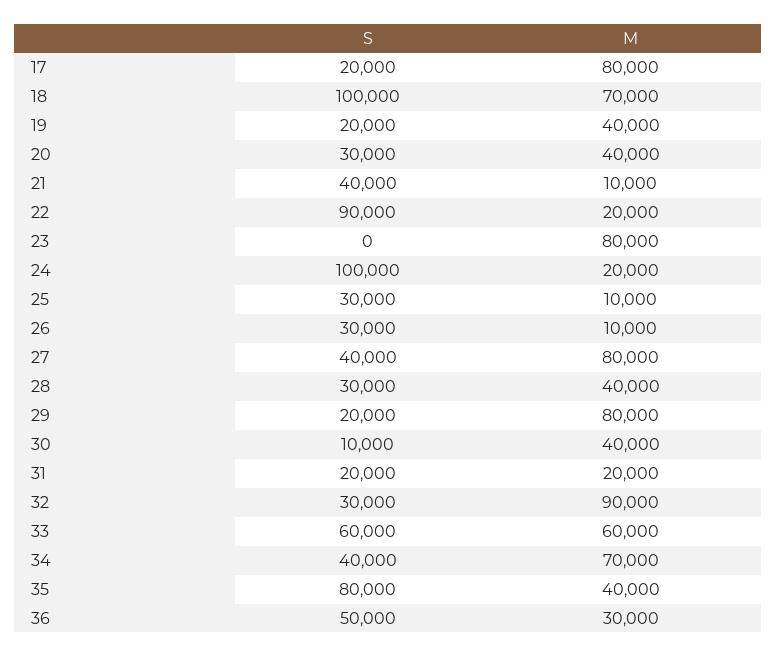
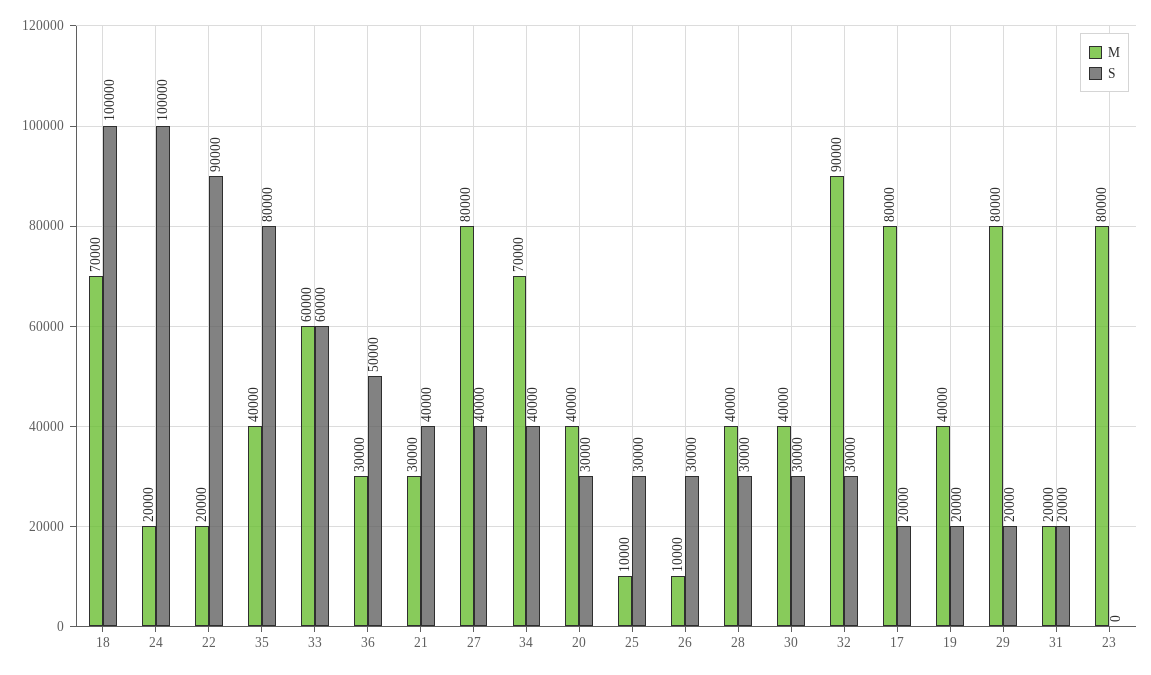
M, 21: 10000 -> 30000
S, 30: 10000 -> 30000

